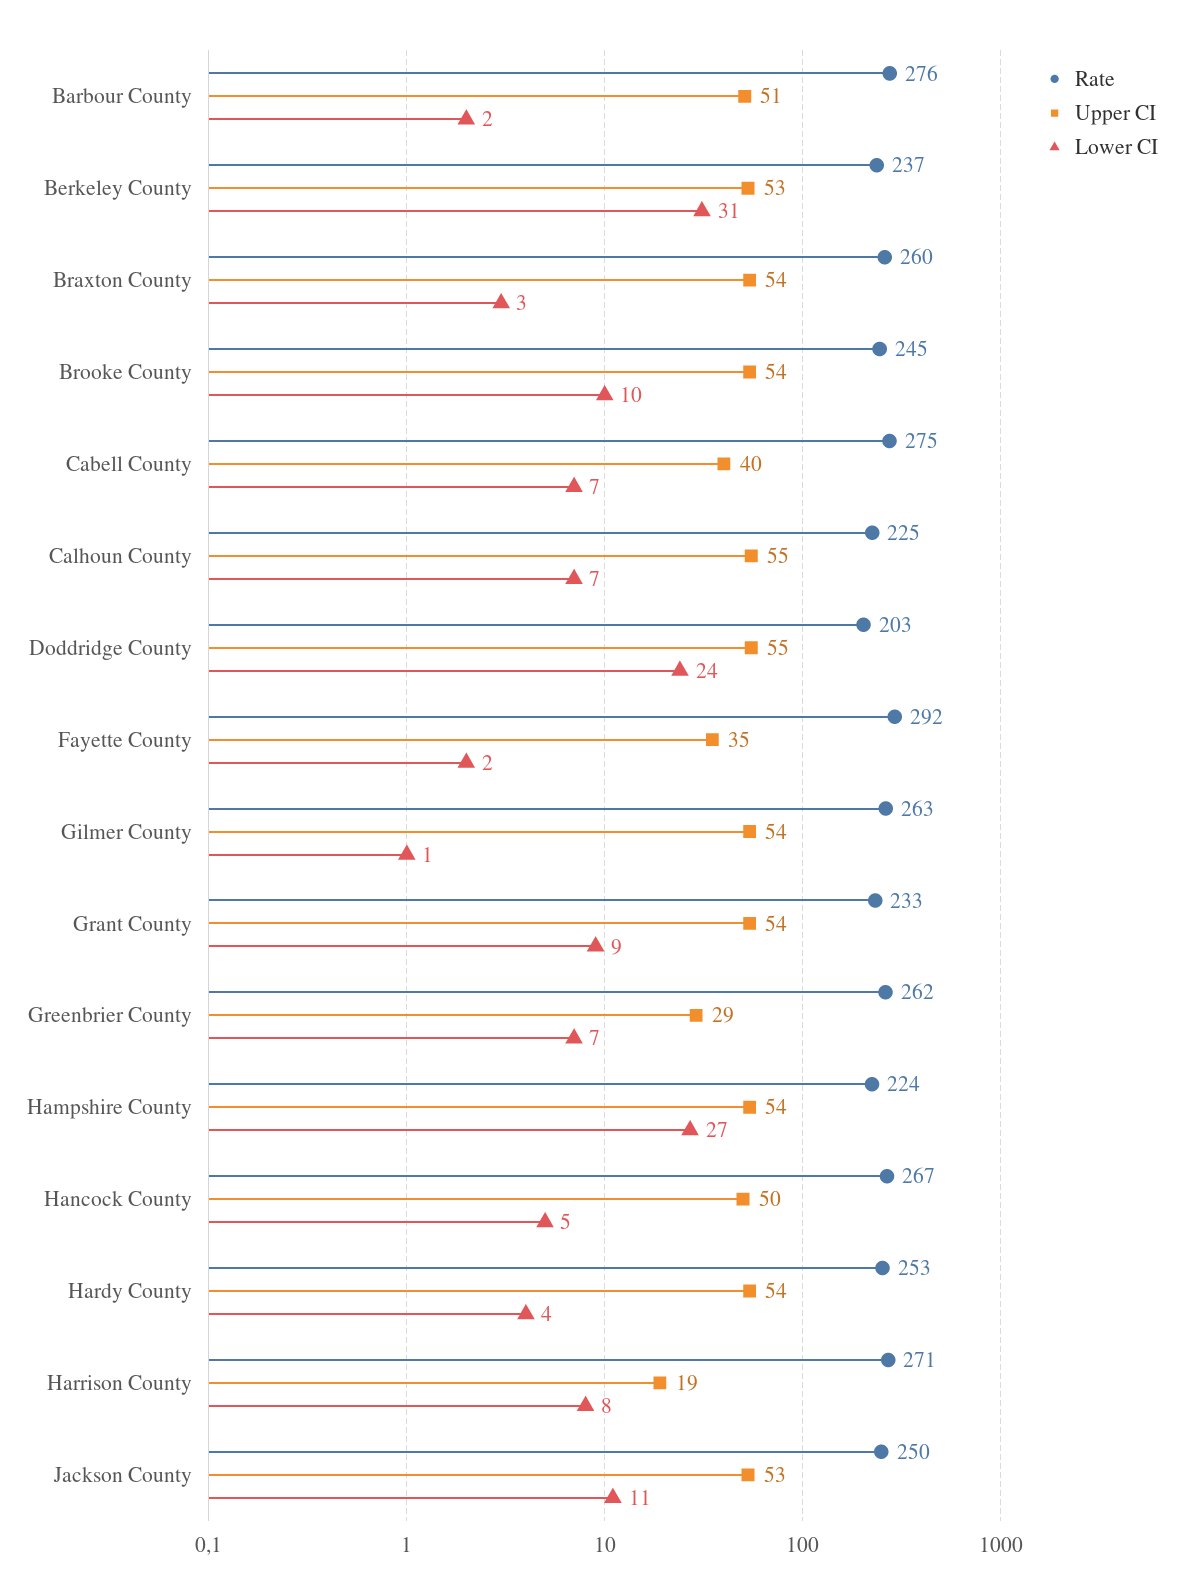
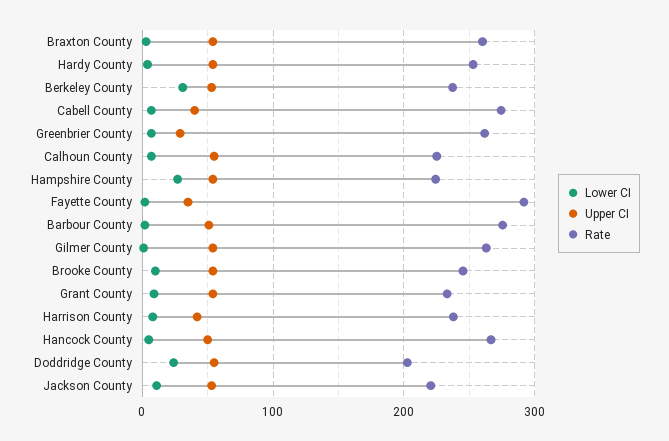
Rate, Harrison County: 271 -> 240
Upper CI, Harrison County: 19 -> 40
Rate, Jackson County: 250 -> 220

